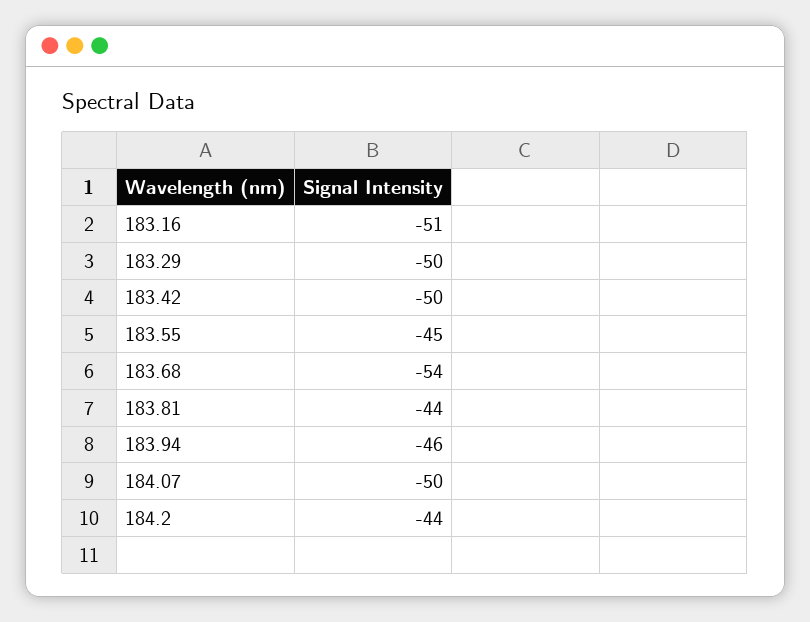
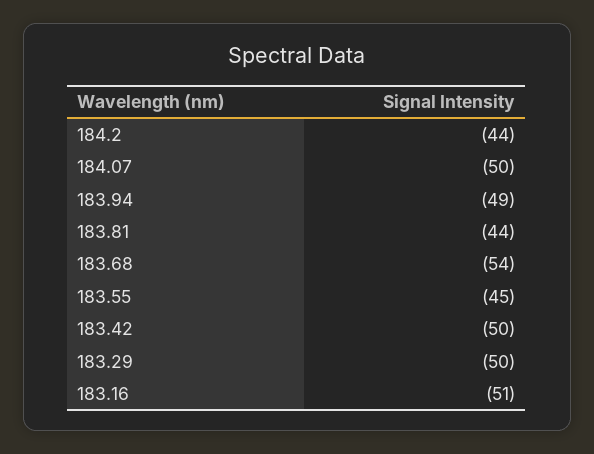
183.94: -46 -> -49

